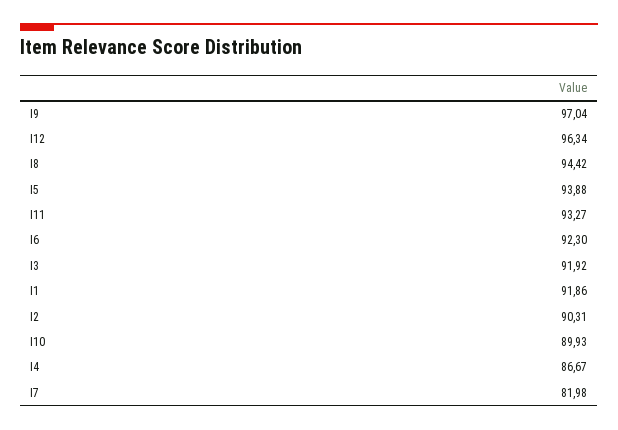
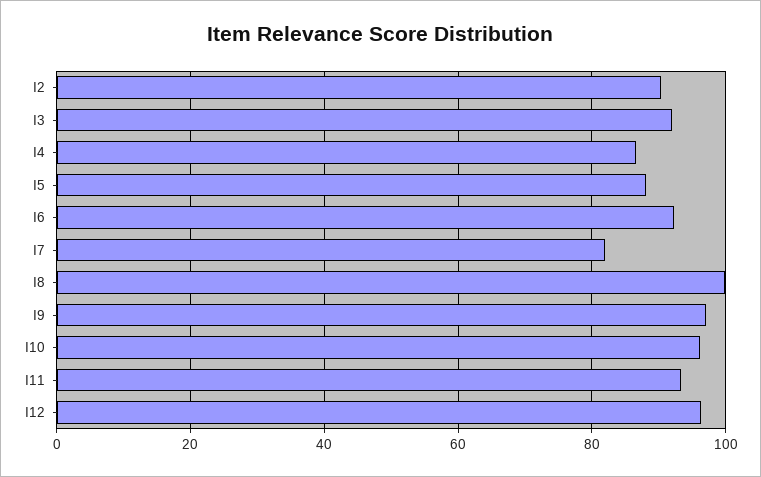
I8: 94.42 -> 100
I5: 93.88 -> 88
I1: 91.86 -> none
I10: 89.93 -> 96

